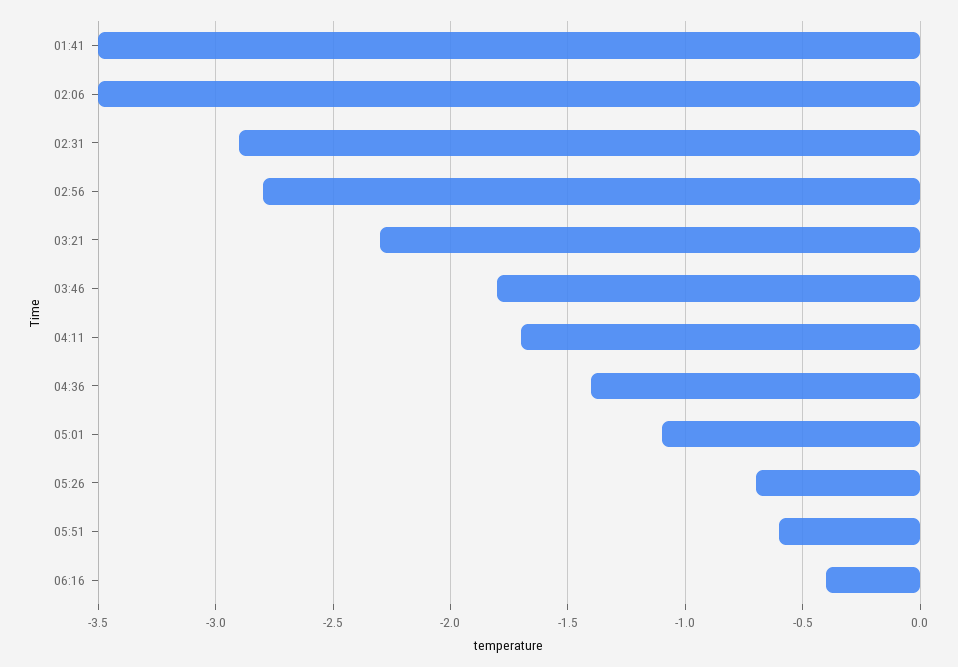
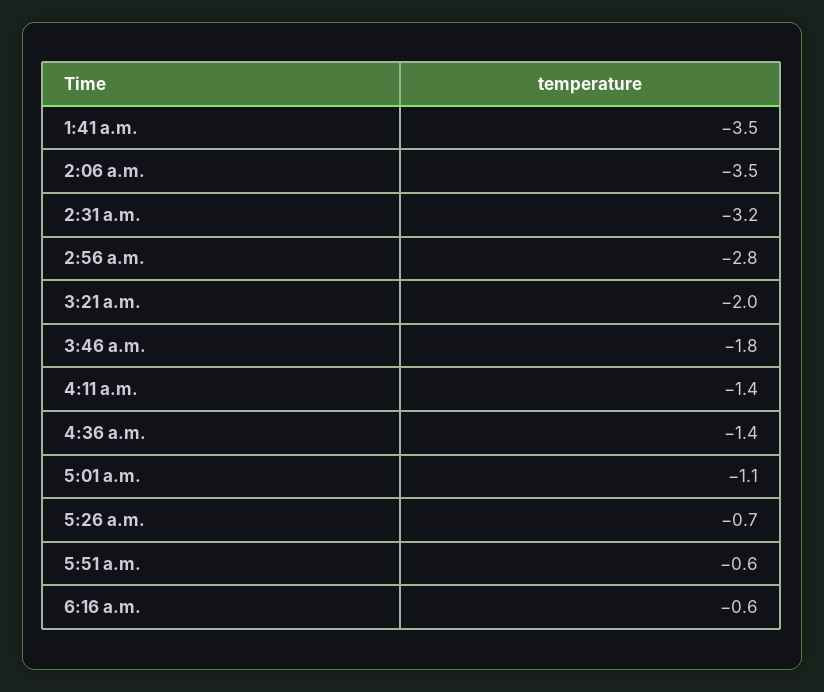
02:31: -2.9 -> -3.2
03:21: -2.3 -> -2
04:11: -1.7 -> -1.4
06:16: -0.4 -> -0.6

